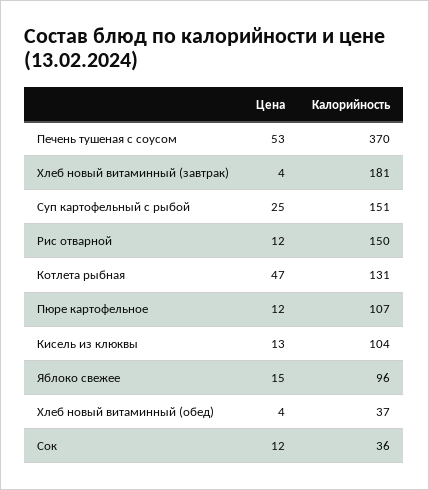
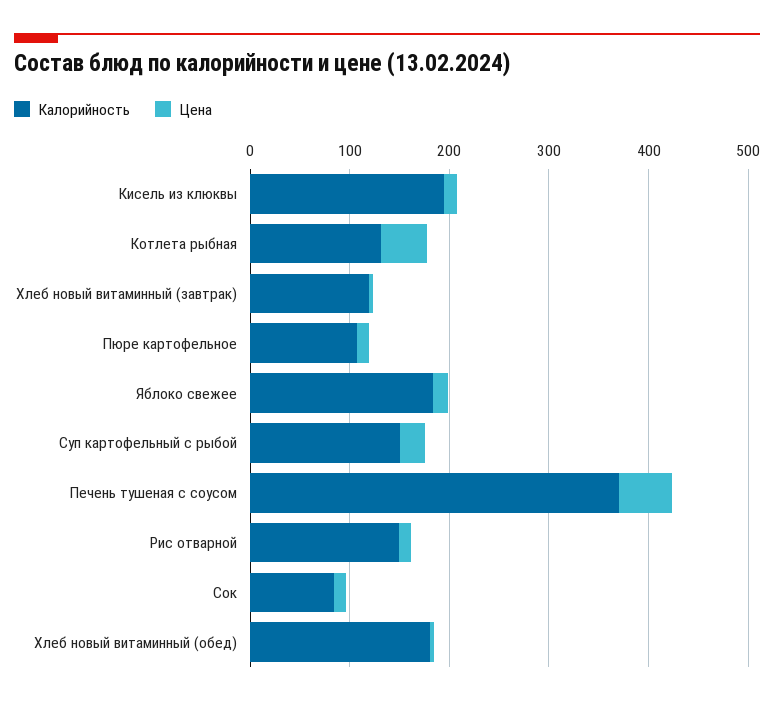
Калорийность, Хлеб новый витаминный (завтрак): 181 -> 120
Калорийность, Кисель из клюквы: 104 -> 200
Калорийность, Яблоко свежее: 96 -> 180
Калорийность, Хлеб новый витаминный (обед): 37 -> 180
Калорийность, Сок: 36 -> 80

